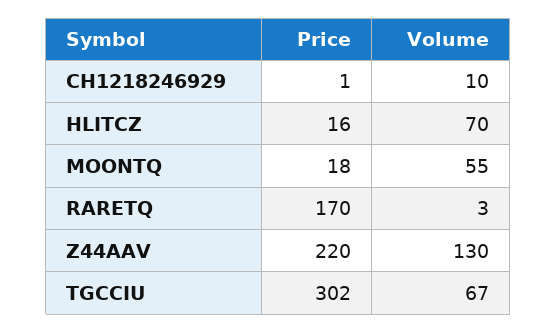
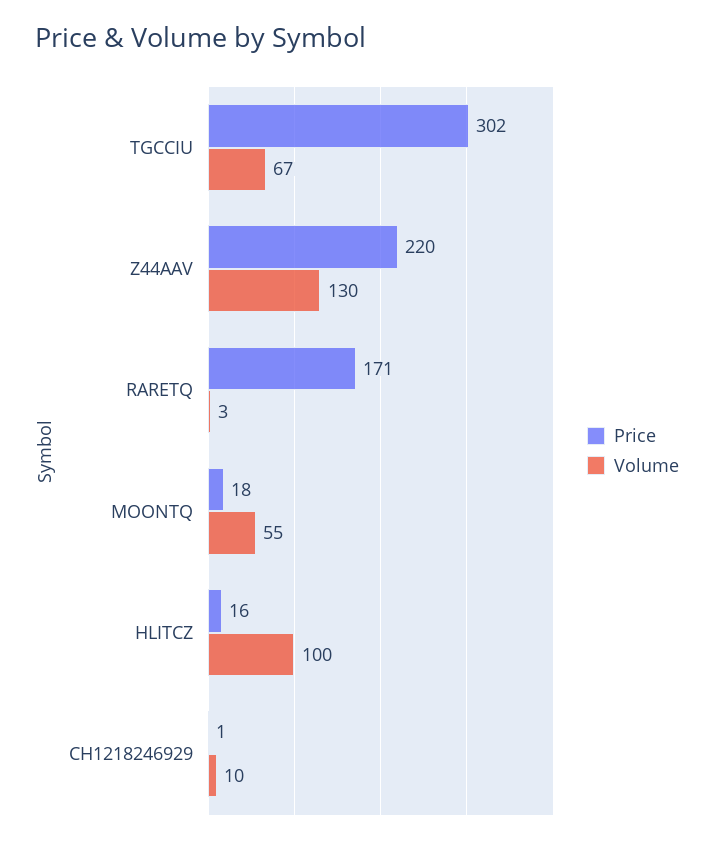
Volume, HLITCZ: 70 -> 100
Price, RARETQ: 170 -> 171

